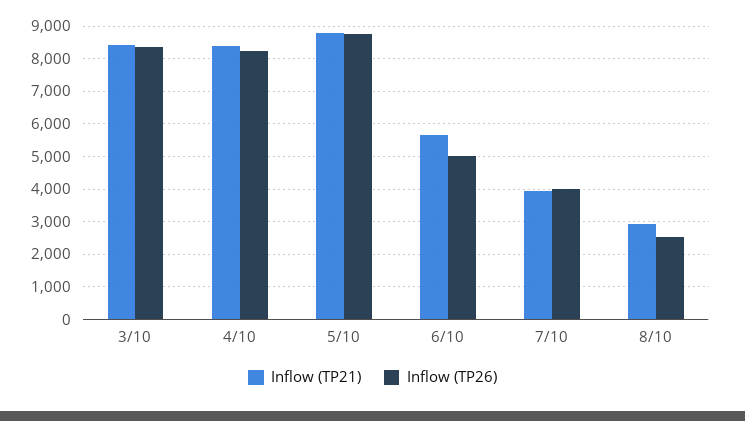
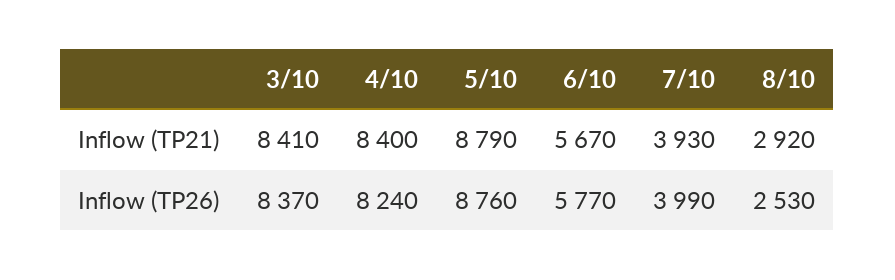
Inflow (TP26), 6/10: 5000 -> 5770

